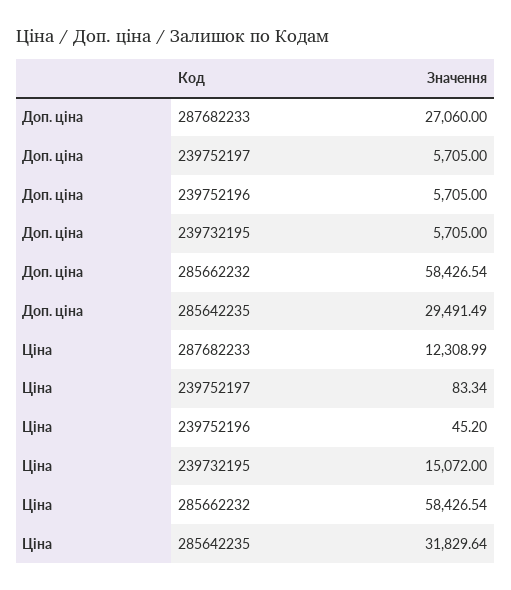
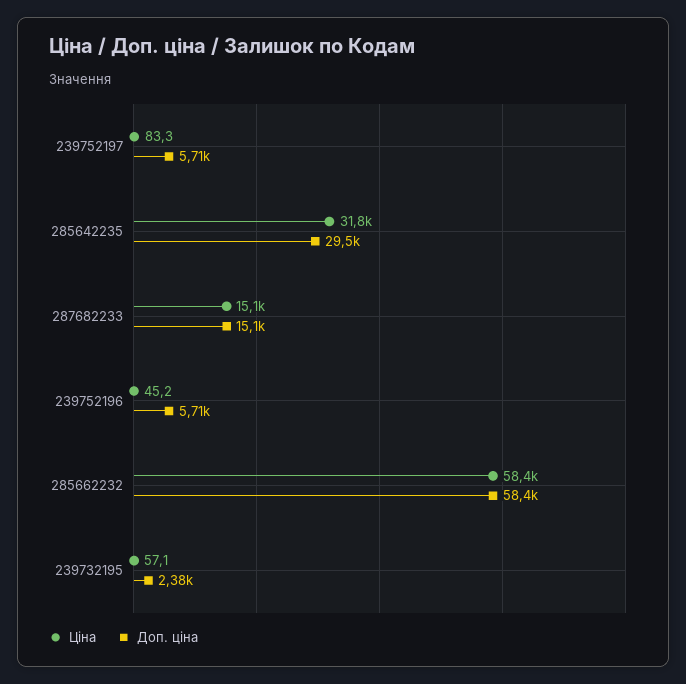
Доп. ціна, 287682233: 27060 -> 15100
Доп. ціна, 239732195: 5705 -> 2380
Ціна, 287682233: 12308.99 -> 15100
Ціна, 239732195: 15072 -> 57.1

